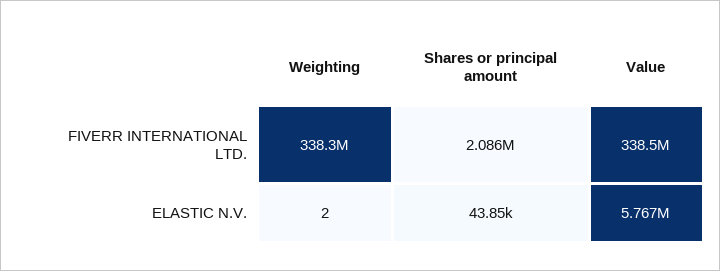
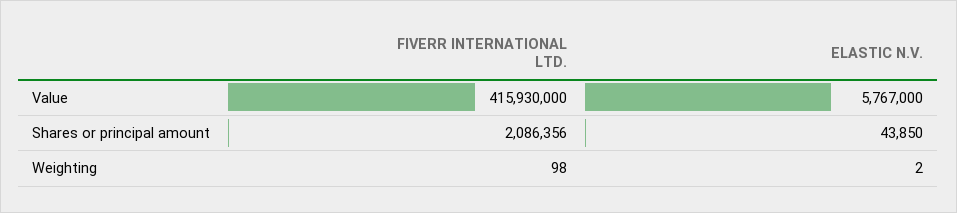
Weighting, FIVERR INTERNATIONAL LTD.: 338300000 -> 98
Value, FIVERR INTERNATIONAL LTD.: 338500000 -> 415930000

